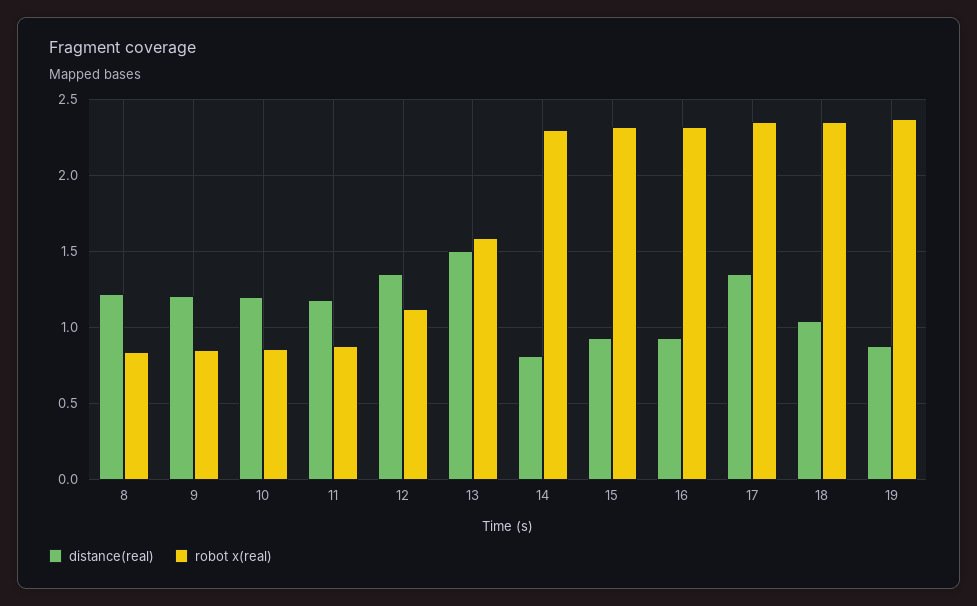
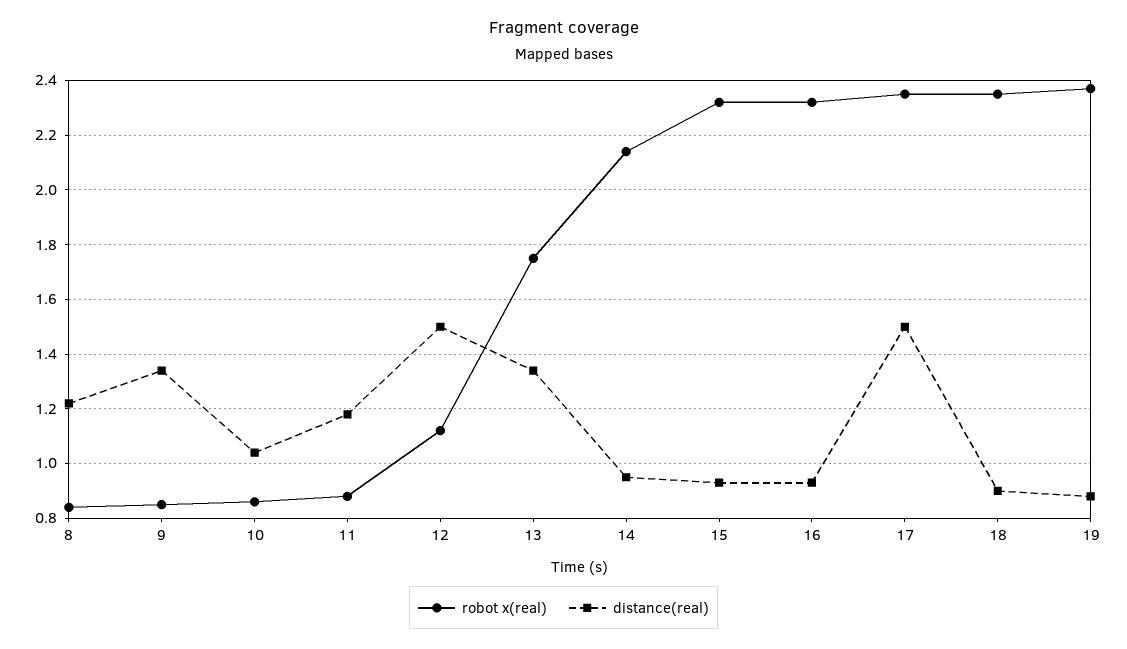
distance(real), 9: 1.2 -> 1.35
distance(real), 10: 1.2 -> 1.05
distance(real), 12: 1.35 -> 1.5
distance(real), 13: 1.5 -> 1.35
robot x(real), 13: 1.6 -> 1.75
distance(real), 14: 0.8 -> 0.95
robot x(real), 14: 2.3 -> 2.15
distance(real), 17: 1.35 -> 1.5
distance(real), 18: 1.05 -> 0.9

